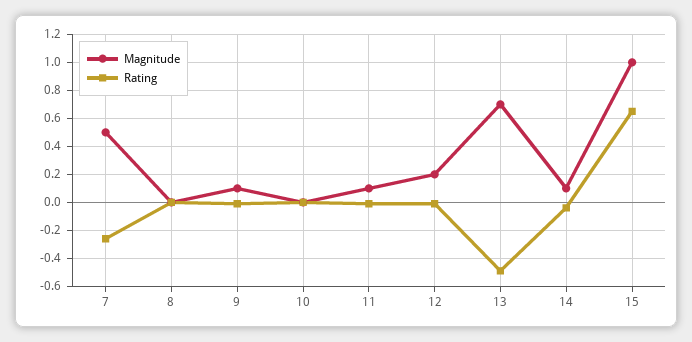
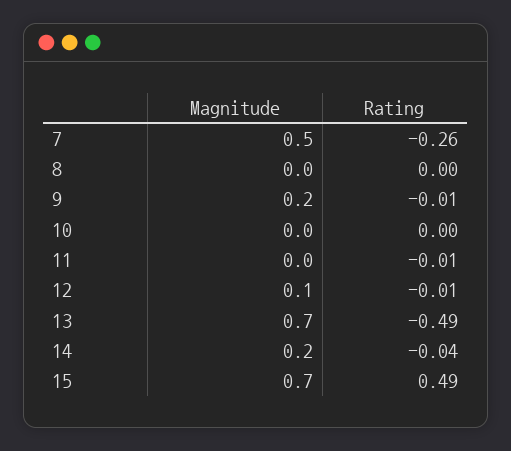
Magnitude, 9: 0.1 -> 0.2
Magnitude, 11: 0.1 -> 0
Magnitude, 12: 0.2 -> 0.1
Magnitude, 14: 0.1 -> 0.2
Magnitude, 15: 1 -> 0.7
Rating, 15: 0.65 -> 0.49

